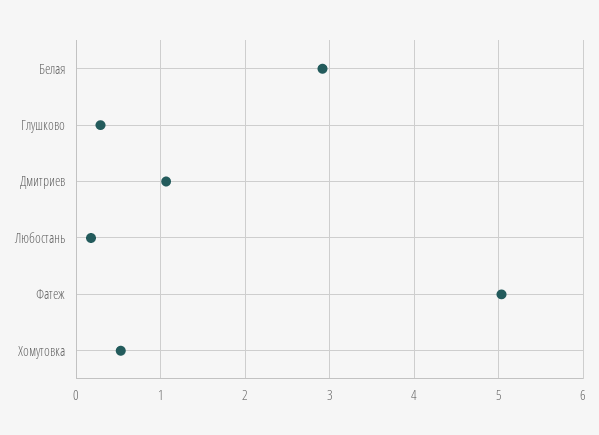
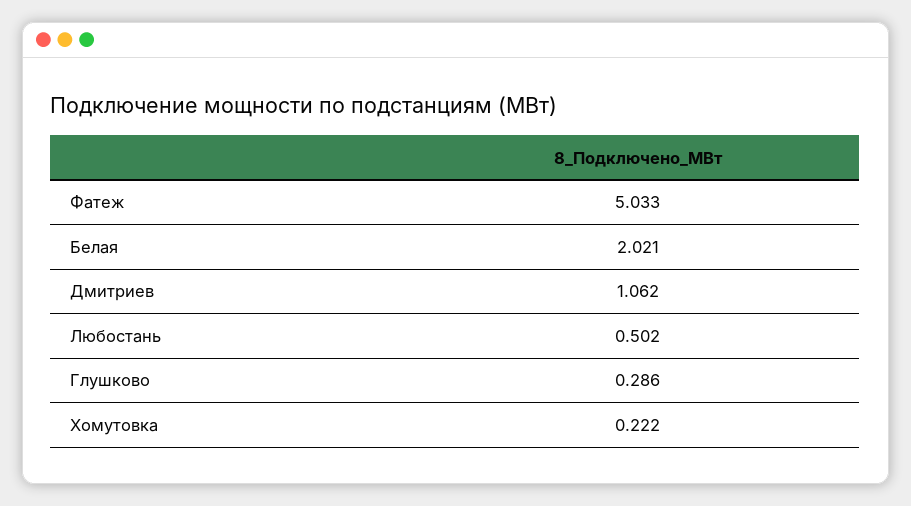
Белая: 2.9 -> 2.021
Любостань: 0.2 -> 0.502
Хомутовка: 0.5 -> 0.222

